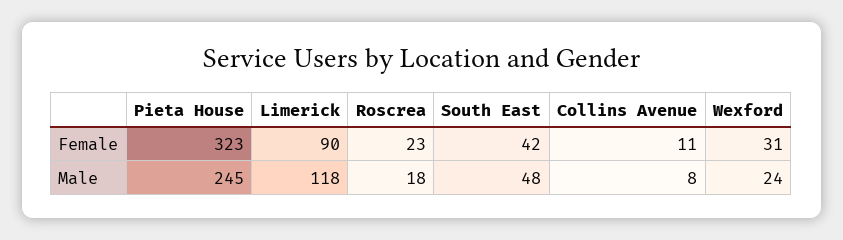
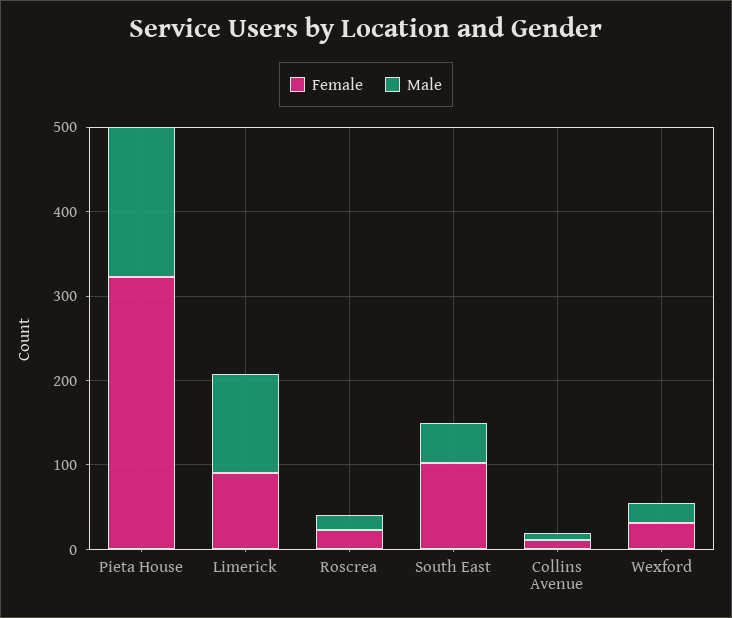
Female, South East: 42 -> 100
Male, Pieta House: 245 -> 180

